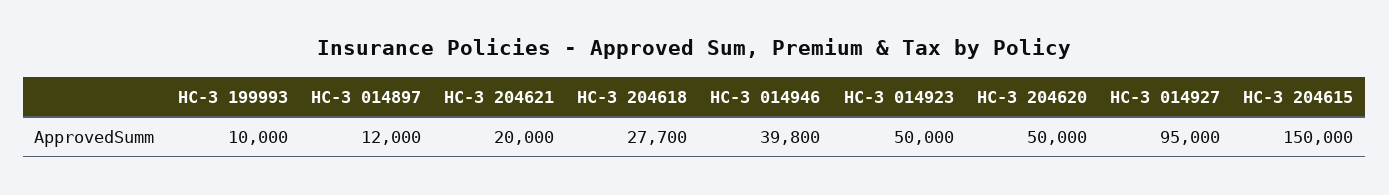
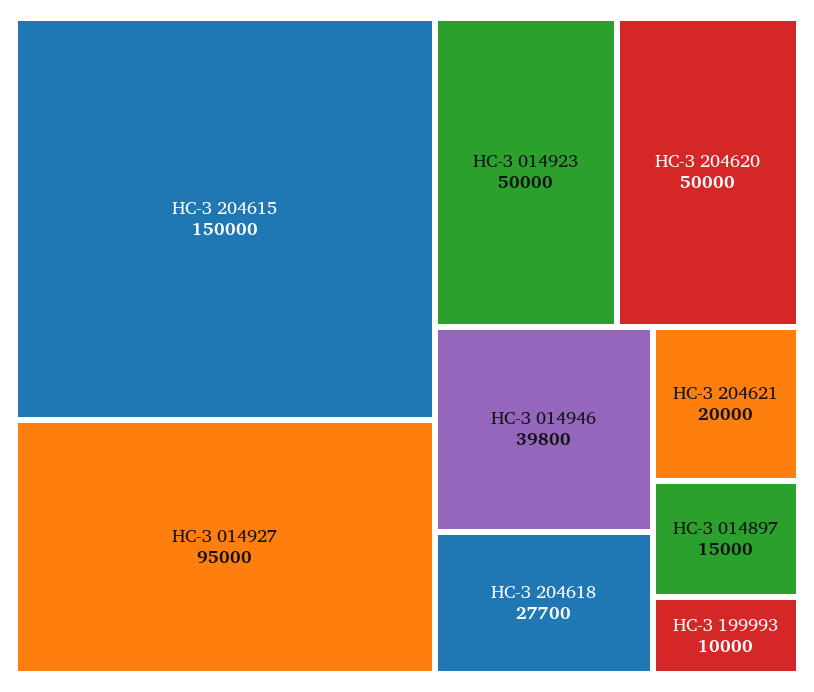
НС-З 014897: 12000 -> 15000

